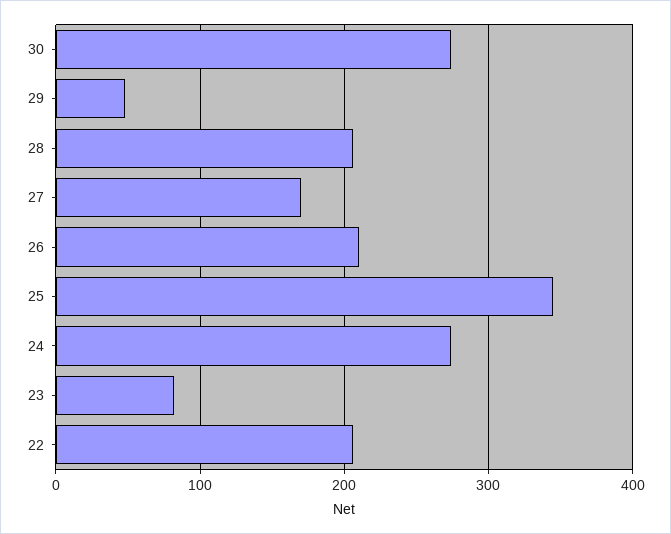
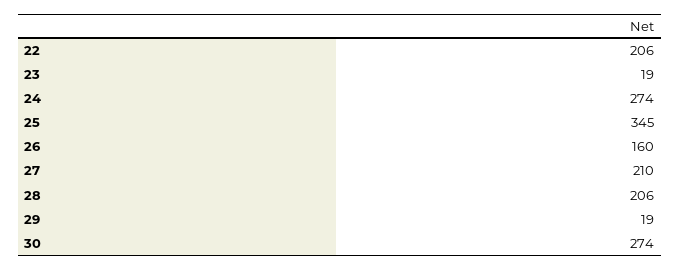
29: 50 -> 19
27: 170 -> 210
26: 210 -> 160
23: 80 -> 19

